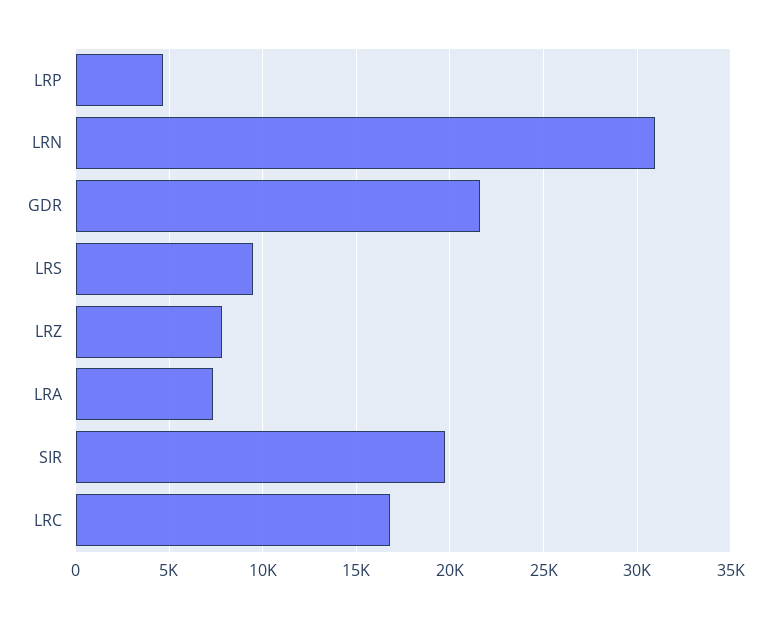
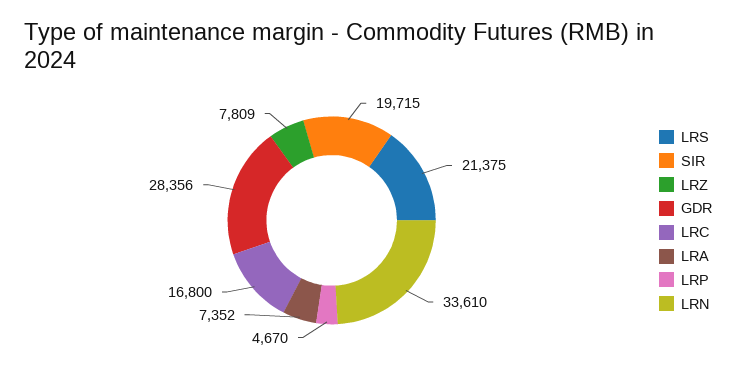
LRN: 31000 -> 33610
GDR: 21500 -> 28356
LRS: 9500 -> 21375

